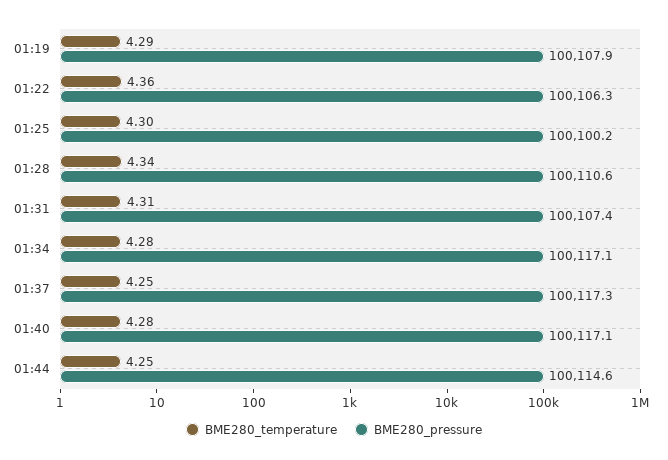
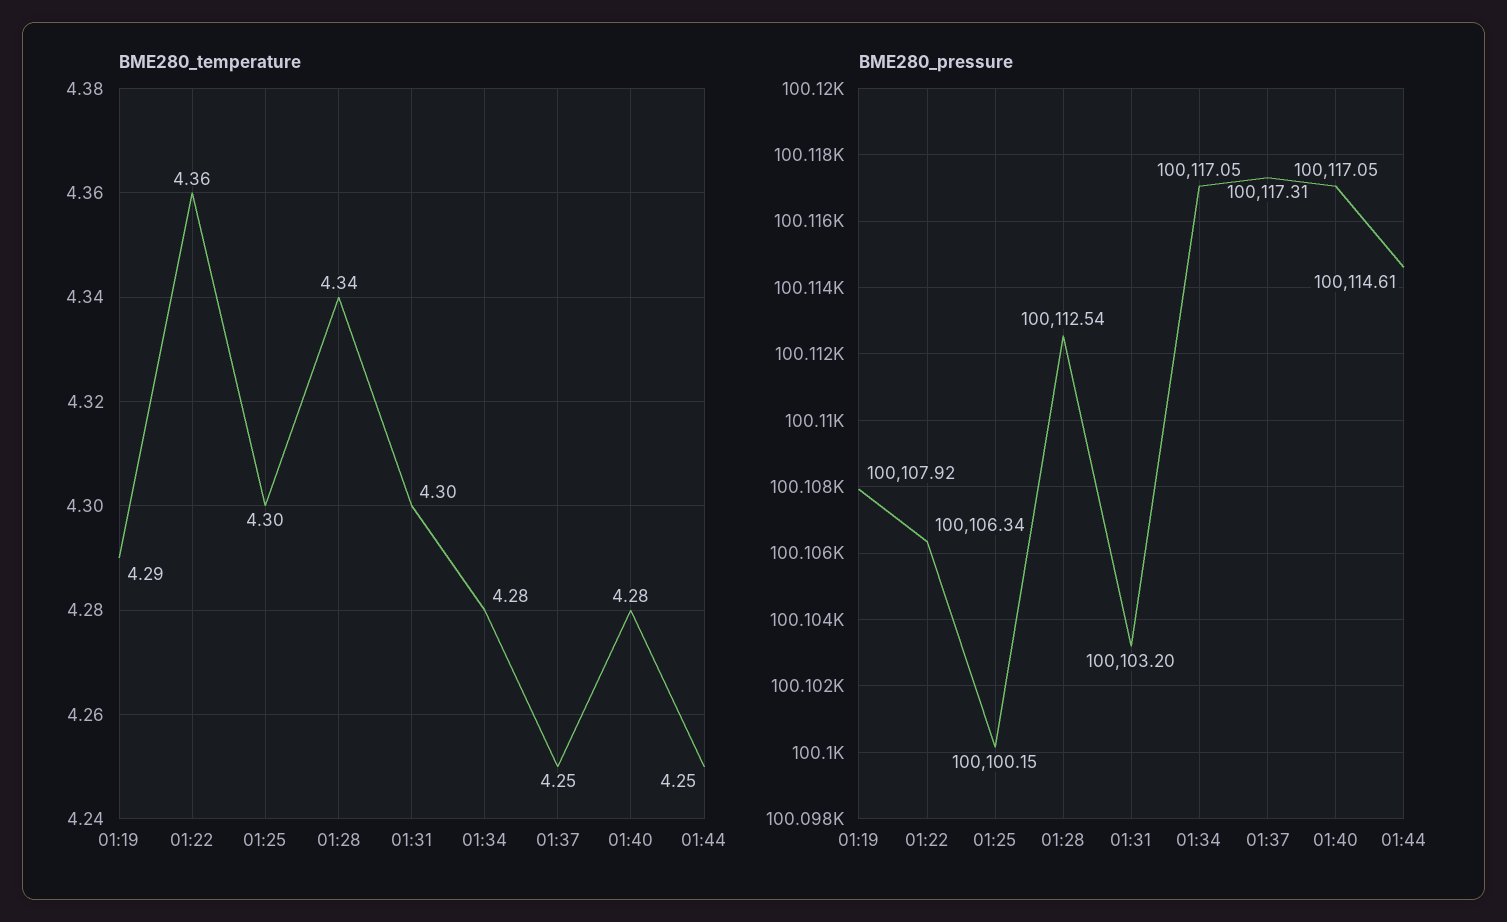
BME280_pressure, 01:28: 100110.6 -> 100112.54
BME280_temperature, 01:31: 4.31 -> 4.3
BME280_pressure, 01:31: 100107.4 -> 100103.2

